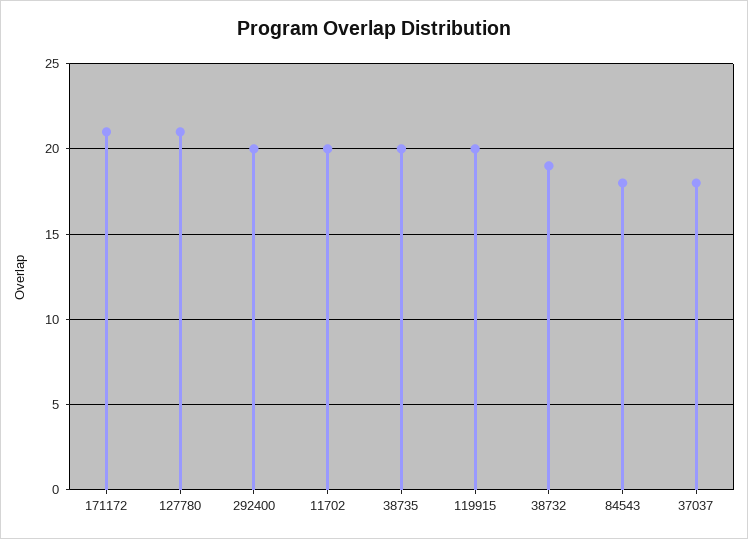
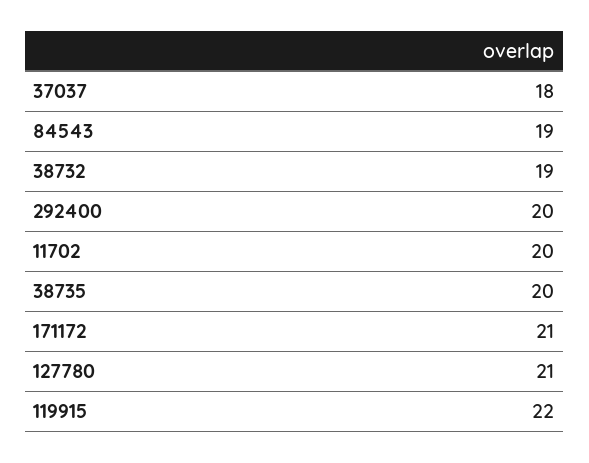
119915: 20 -> 22
84543: 18 -> 19

